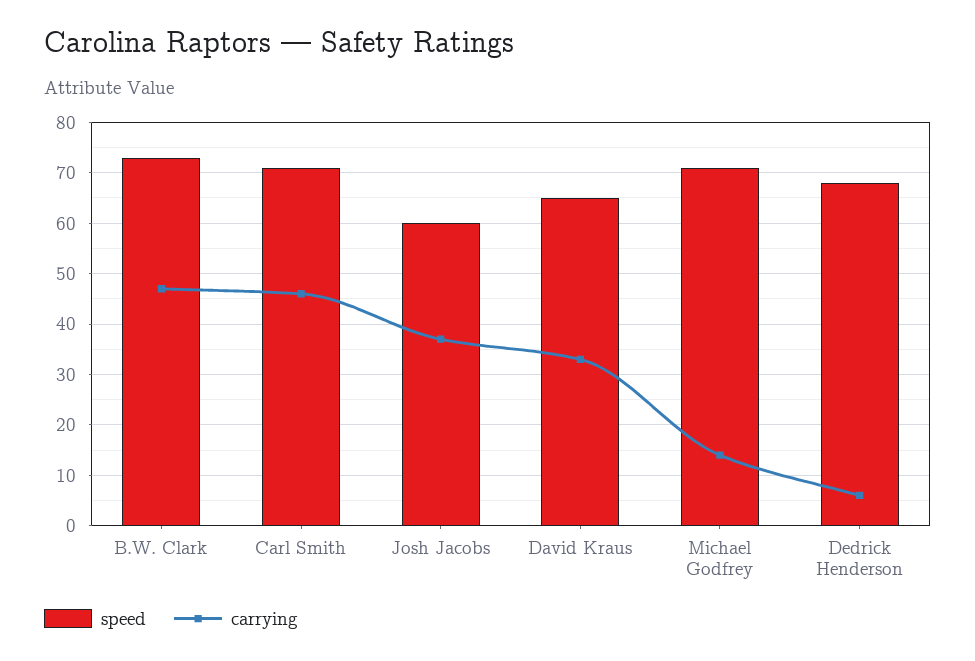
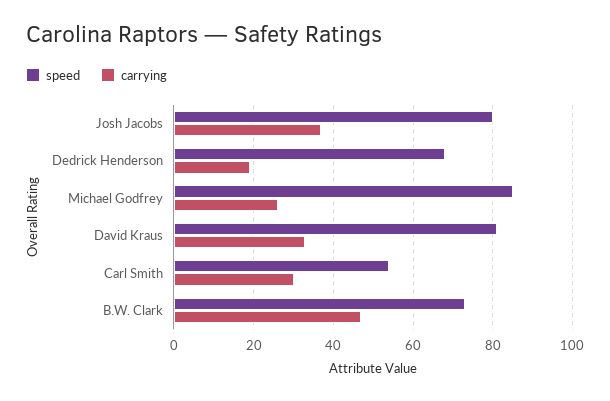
speed, Carl Smith: 70 -> 55
carrying, Carl Smith: 45 -> 30
speed, Josh Jacobs: 60 -> 80
speed, David Kraus: 65 -> 80
speed, Michael Godfrey: 70 -> 85
carrying, Michael Godfrey: 15 -> 25
carrying, Dedrick Henderson: 5 -> 20

